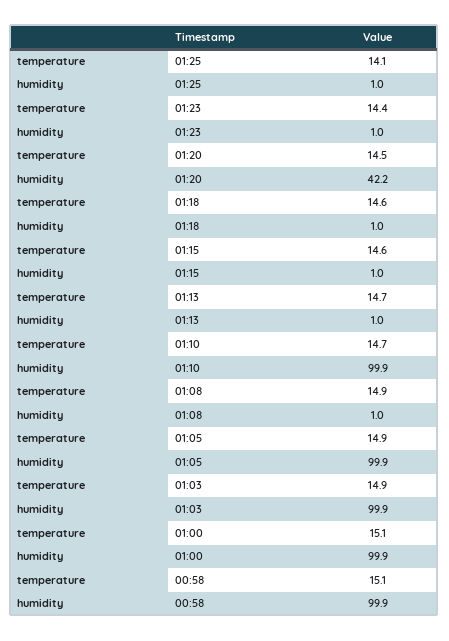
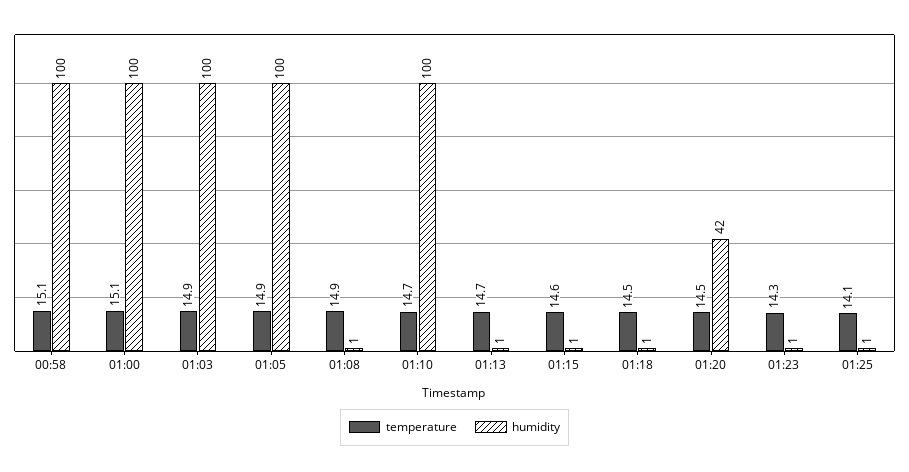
temperature, 01:23: 14.4 -> 14.3
temperature, 01:18: 14.6 -> 14.5

